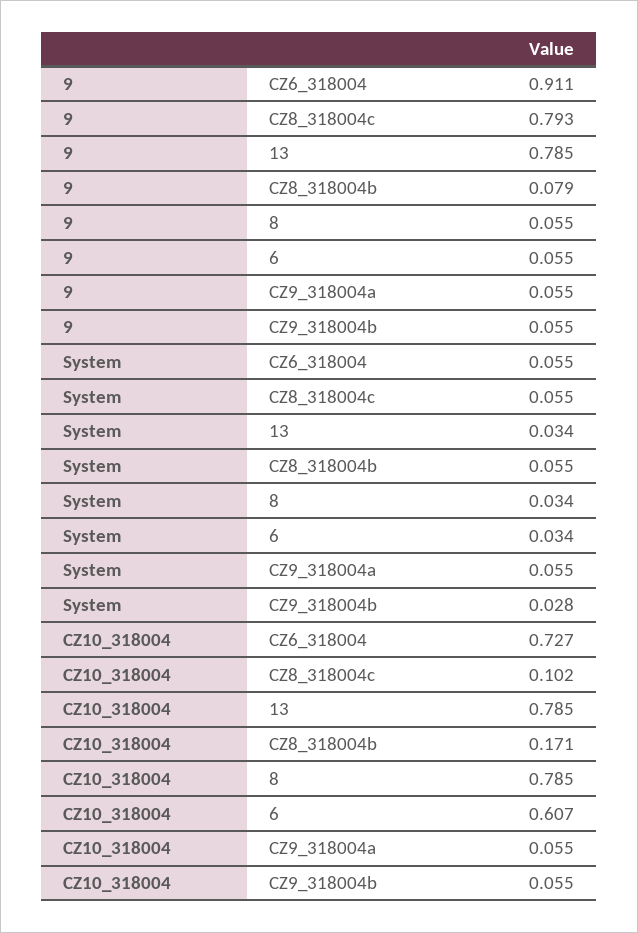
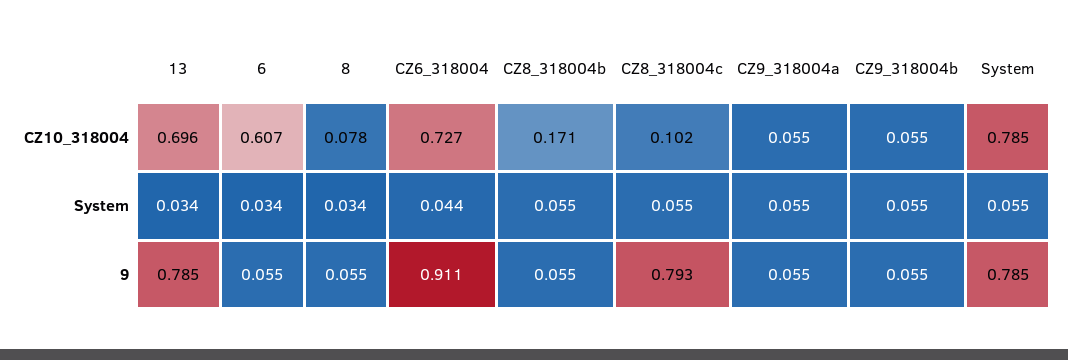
9, CZ8_318004b: 0.079 -> 0.055
System, CZ6_318004: 0.055 -> 0.044
System, CZ9_318004b: 0.028 -> 0.055
CZ10_318004, 13: 0.785 -> 0.696
CZ10_318004, 8: 0.785 -> 0.078
CZ10_318004, System: none -> 0.785
System, System: none -> 0.055
9, System: none -> 0.785

